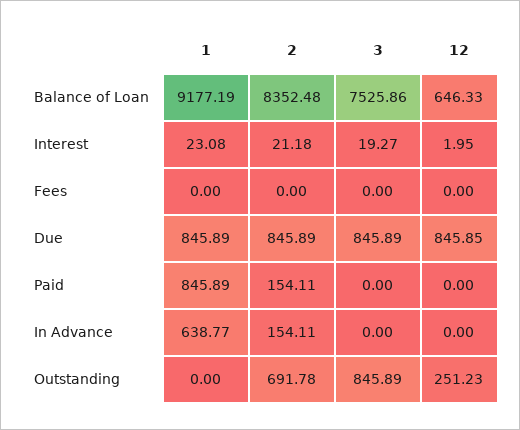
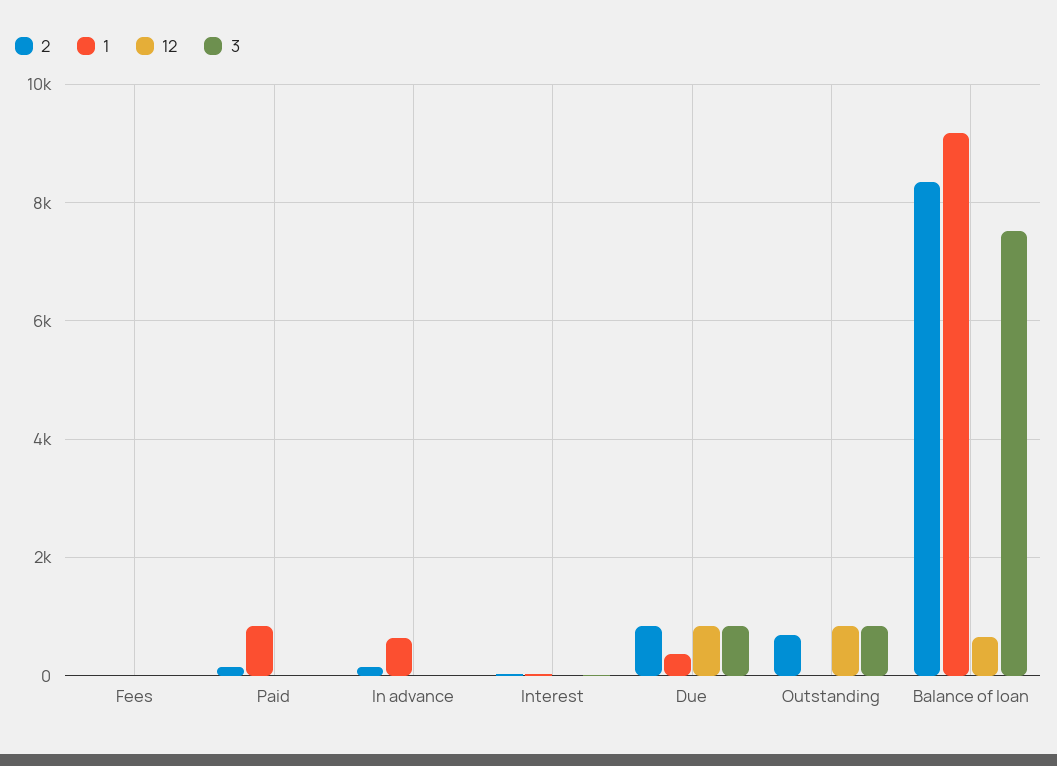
1, Due: 845.89 -> 400
12, Outstanding: 251.23 -> 800

